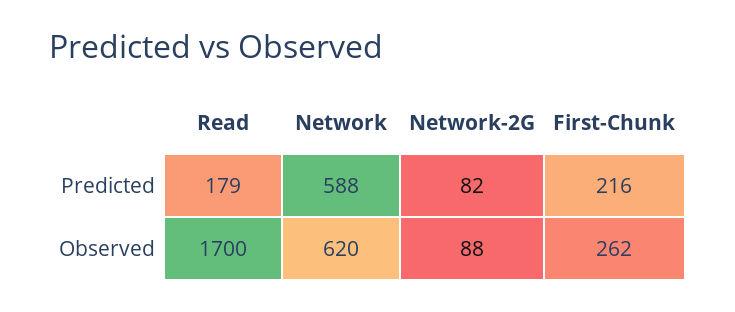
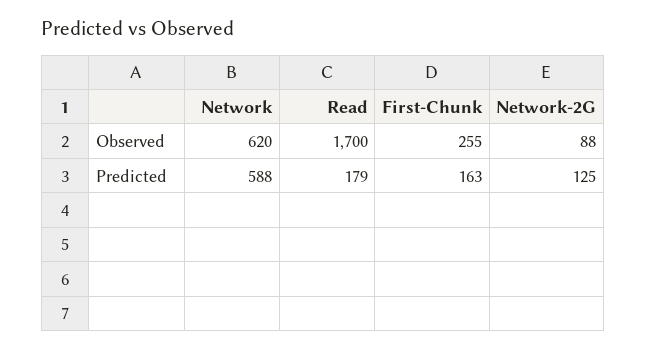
Network-2G, Predicted: 82 -> 125
First-Chunk, Predicted: 216 -> 163
First-Chunk, Observed: 262 -> 255

